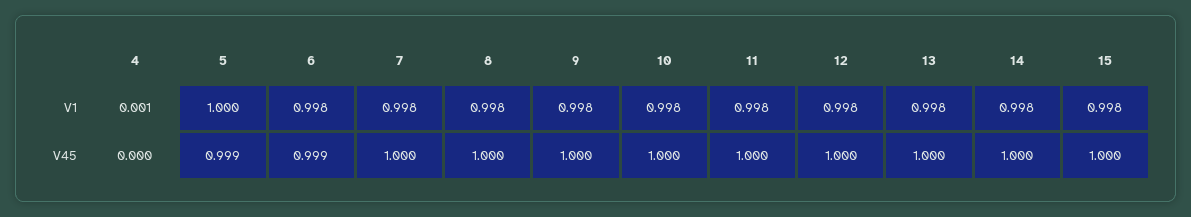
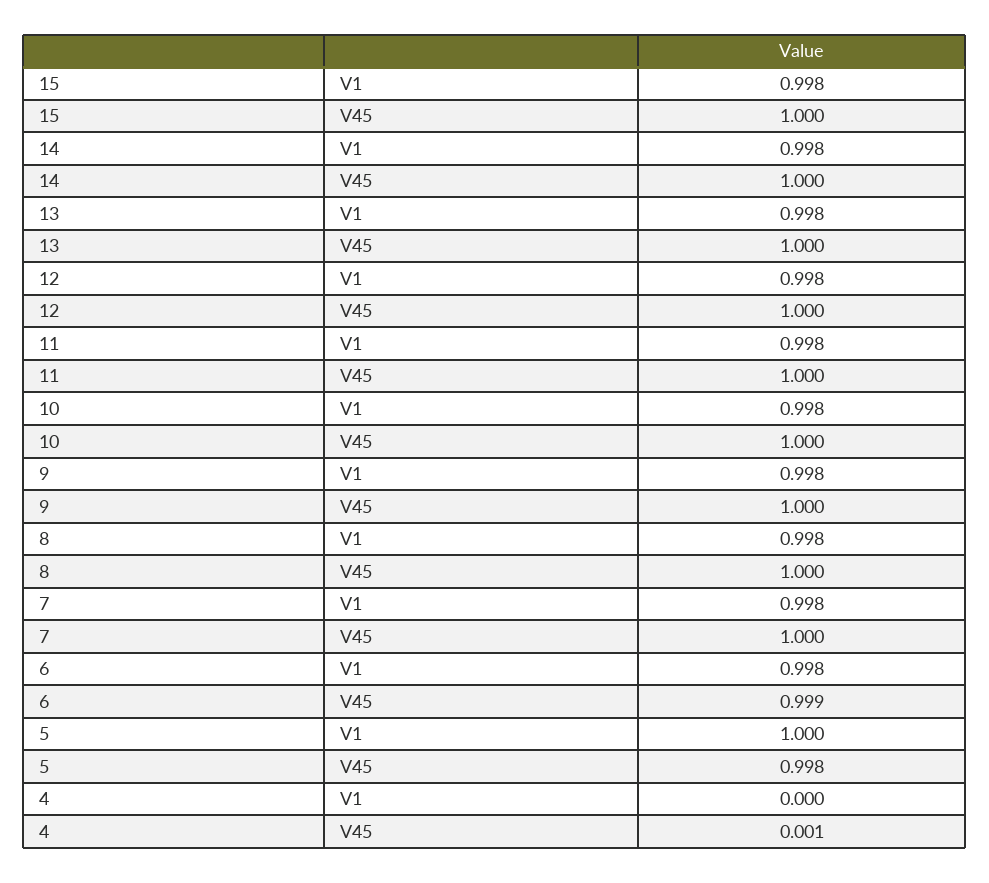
4, V1: 0.001 -> 0
4, V45: 0 -> 0.001
5, V45: 0.999 -> 0.998

